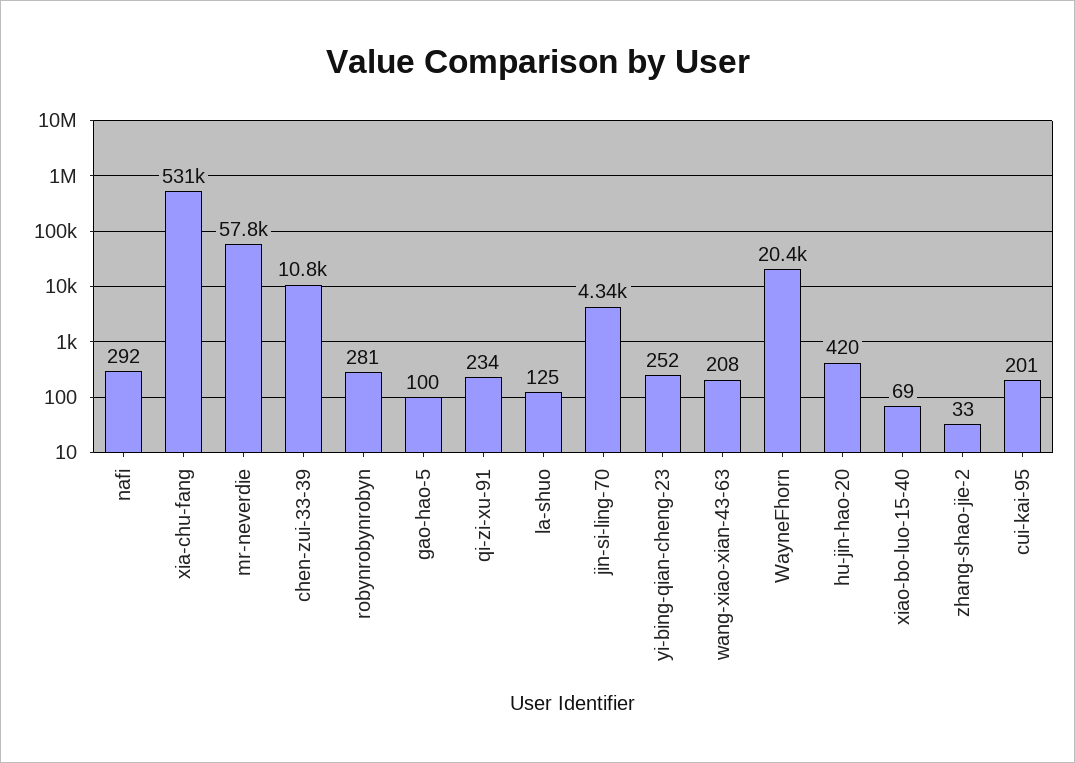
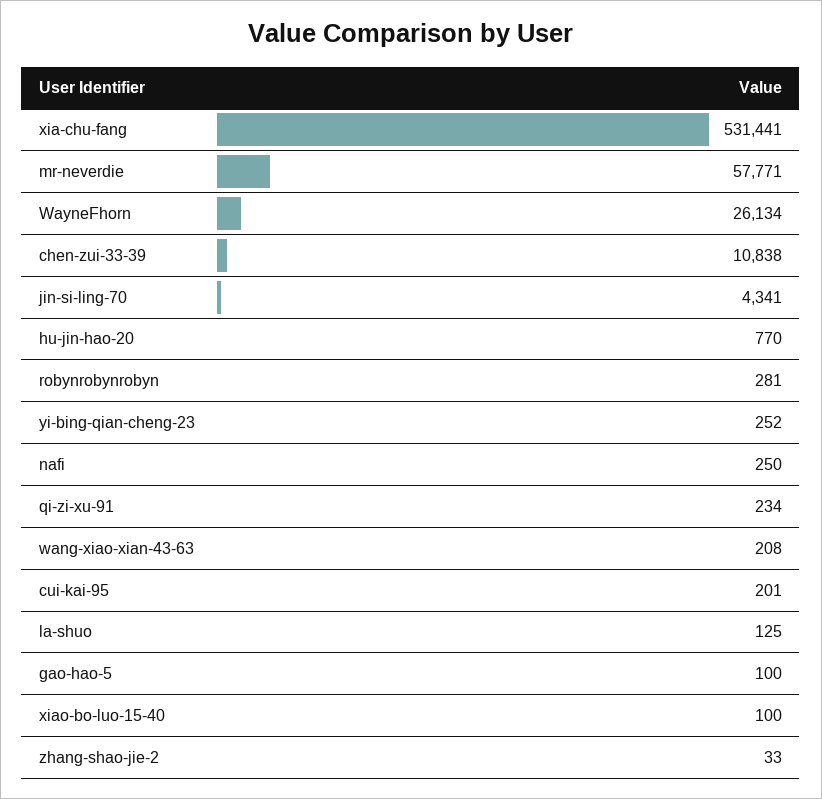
nafi: 292 -> 250
WayneFhorn: 20400 -> 26134
hu-jin-hao-20: 420 -> 770
xiao-bo-luo-15-40: 69 -> 100

